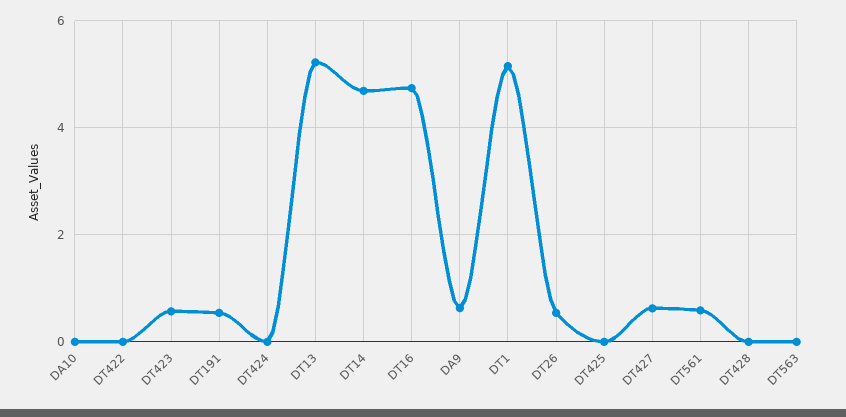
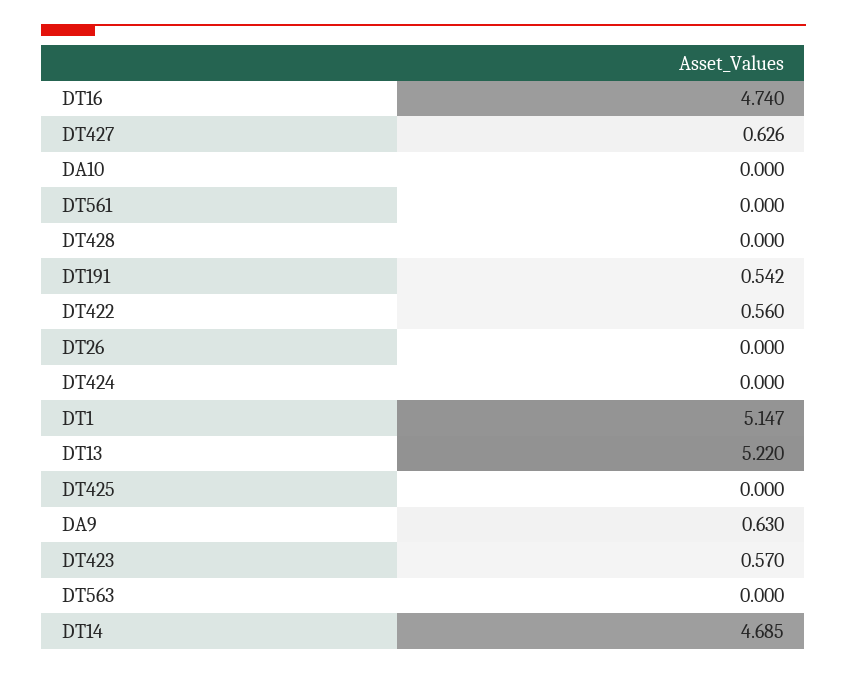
DT422: 0 -> 0.56
DT26: 0.6 -> 0
DT561: 0.6 -> 0

